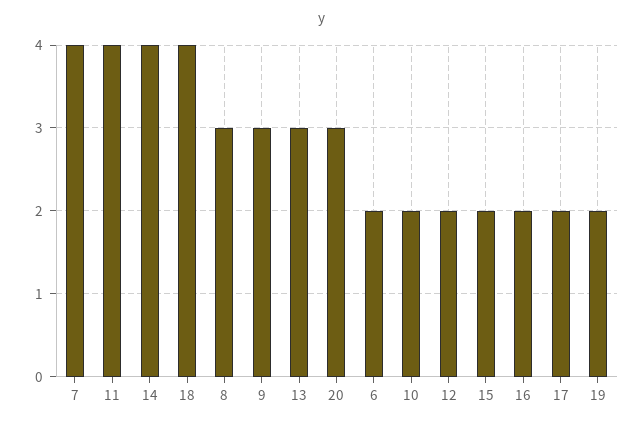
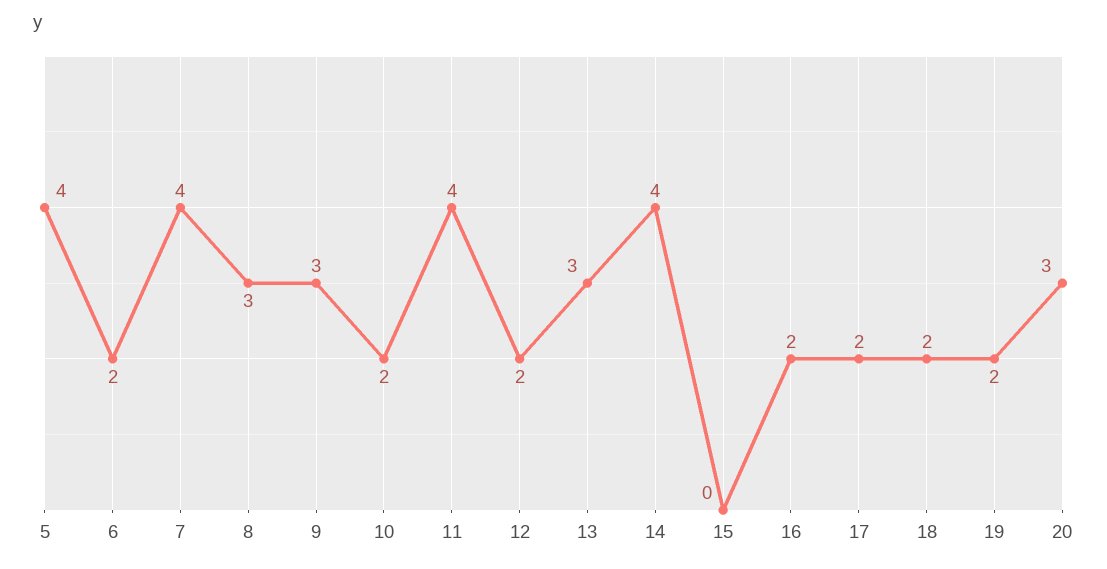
18: 4 -> 2
15: 2 -> 0
5: none -> 4

